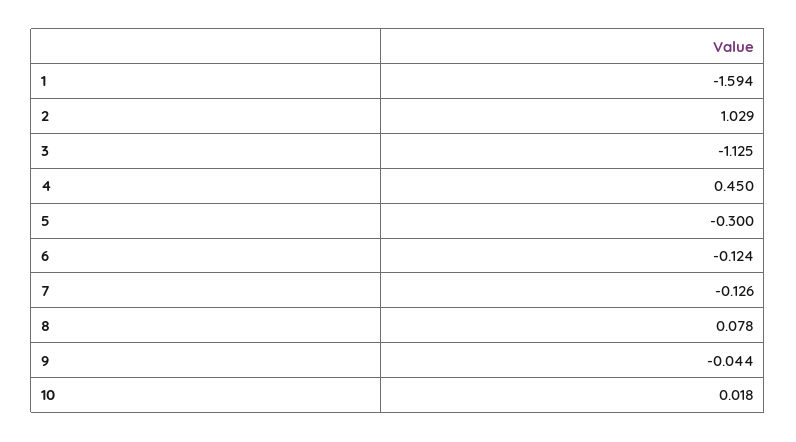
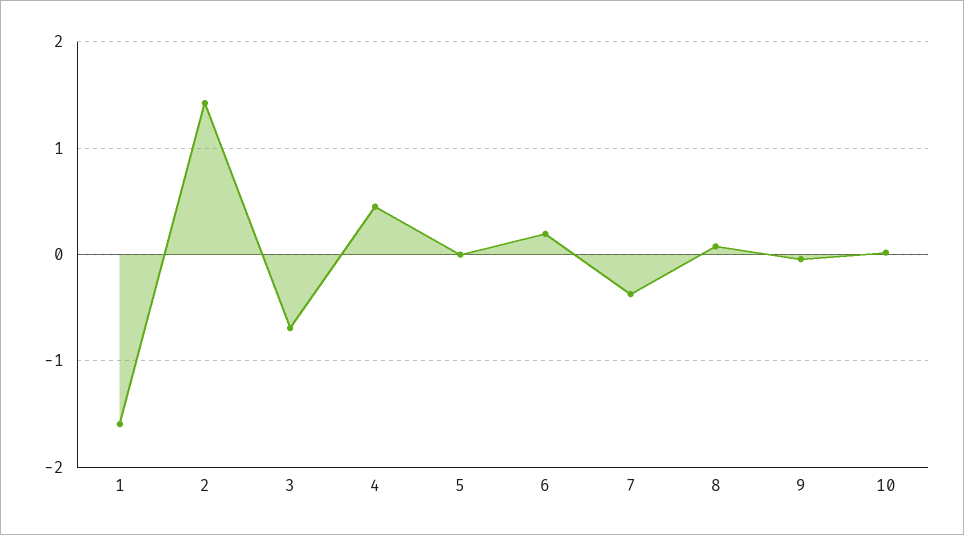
2: 1.029 -> 1.4
3: -1.125 -> -0.7
5: -0.3 -> 0
6: -0.124 -> 0.2
7: -0.126 -> -0.4

